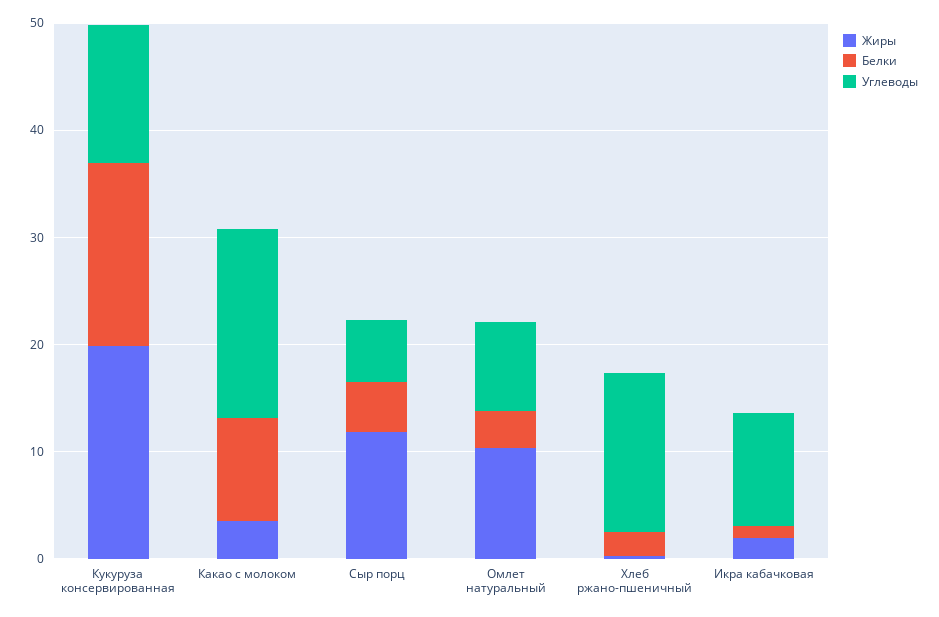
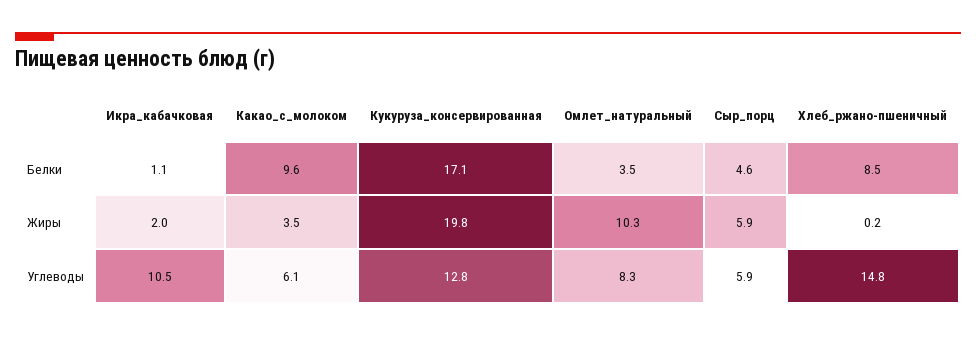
Углеводы, Какао с молоком: 18 -> 6.1
Жиры, Сыр порц: 12 -> 5.9
Белки, Хлеб ржано-пшеничный: 2 -> 8.5

